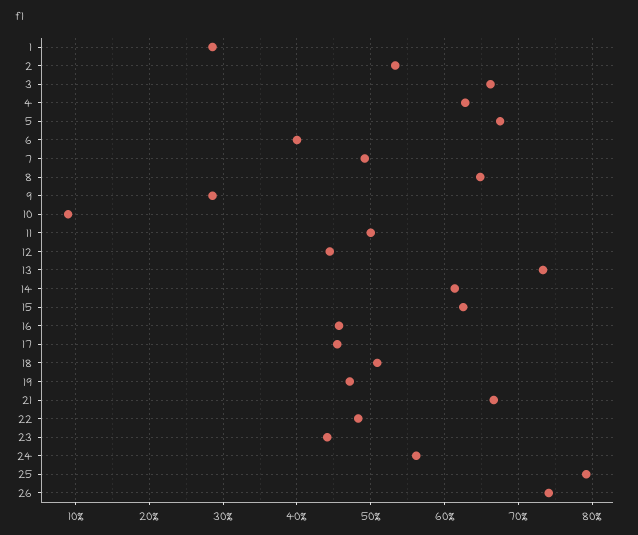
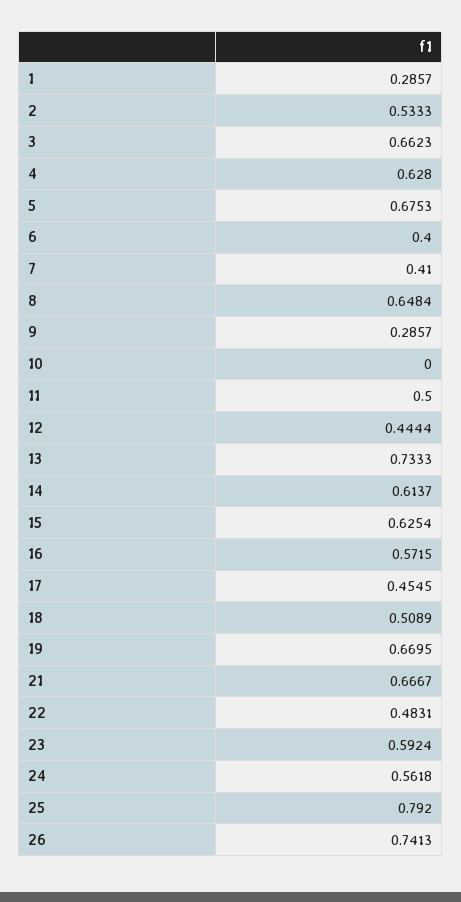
7: 0.49 -> 0.41
10: 0.09 -> 0
16: 0.46 -> 0.5715
19: 0.47 -> 0.6695
23: 0.44 -> 0.5924

